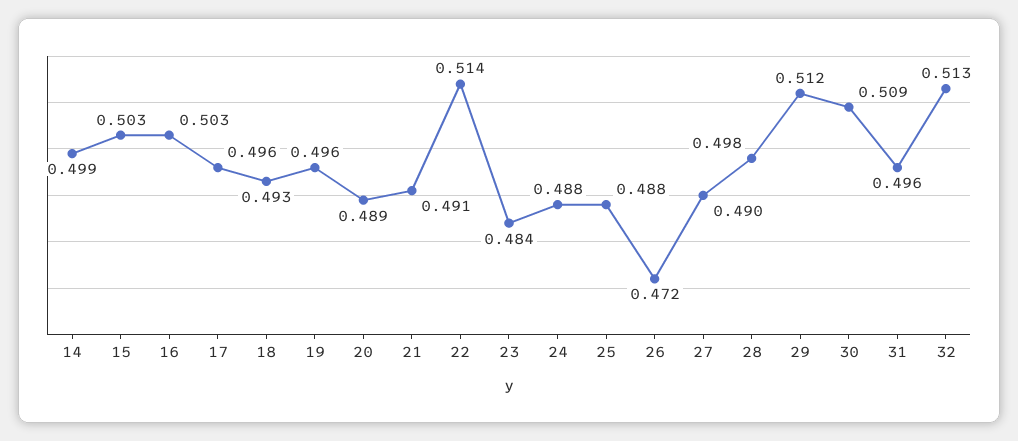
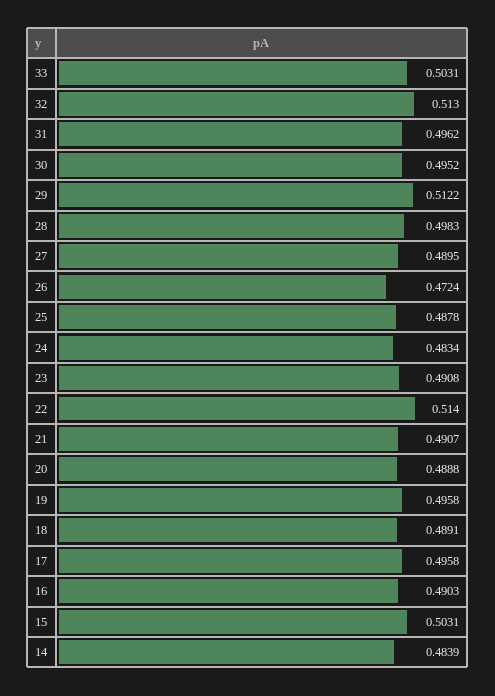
14: 0.499 -> 0.4839
16: 0.503 -> 0.4903
18: 0.493 -> 0.4891
23: 0.484 -> 0.4908
24: 0.488 -> 0.4834
30: 0.509 -> 0.4952
33: none -> 0.5031

